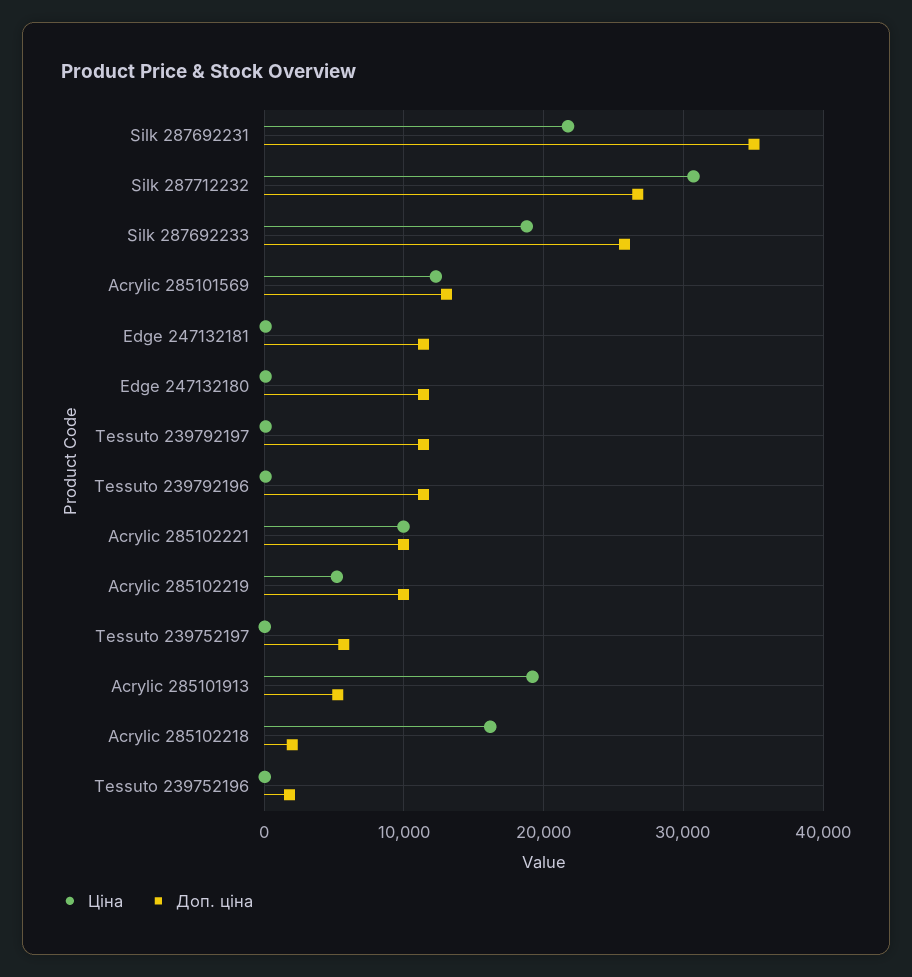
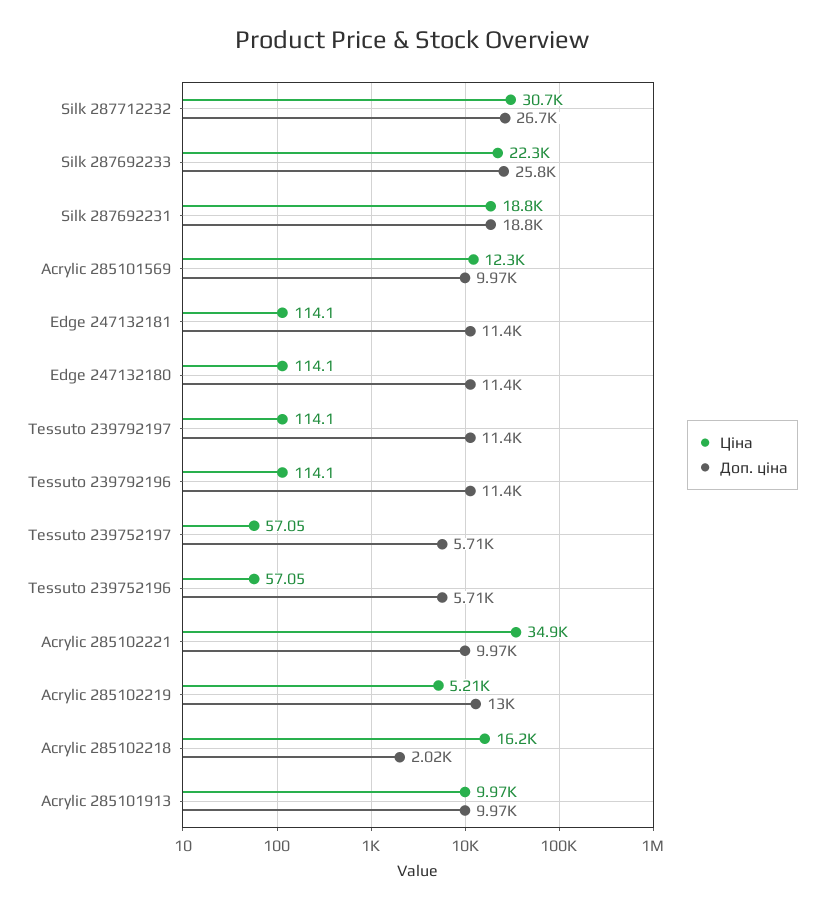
Ціна, Silk 287692231: 22000 -> 18800
Доп. ціна, Silk 287692231: 35000 -> 18800
Ціна, Silk 287692233: 19000 -> 22300
Доп. ціна, Acrylic 285101569: 13000 -> 9970
Ціна, Acrylic 285102221: 10000 -> 34900
Доп. ціна, Acrylic 285102219: 10000 -> 13000
Ціна, Acrylic 285101913: 19000 -> 9970
Доп. ціна, Acrylic 285101913: 5000 -> 9970
Доп. ціна, Tessuto 239752196: 2000 -> 5710

